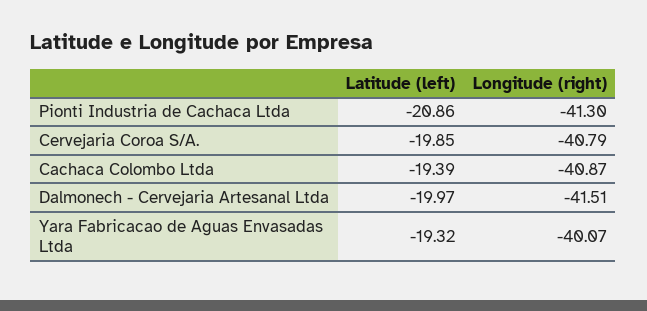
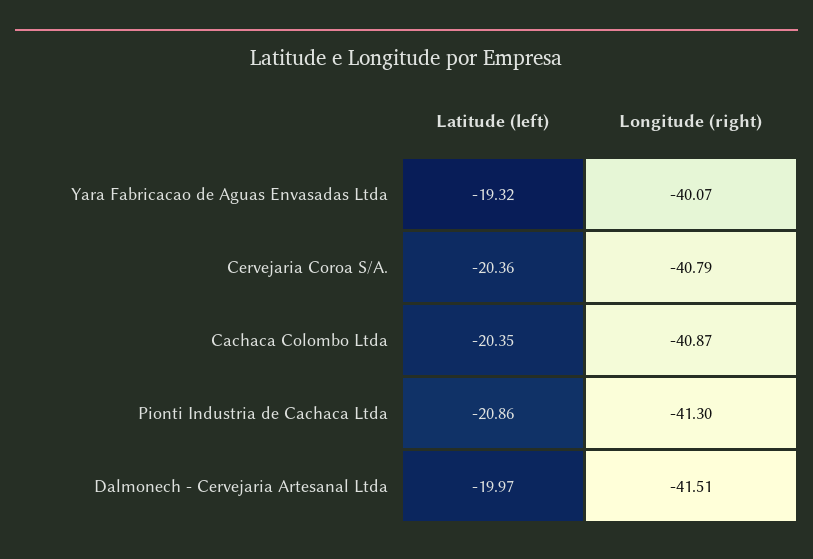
Latitude (left), Cervejaria Coroa S/A.: -19.85 -> -20.36
Latitude (left), Cachaca Colombo Ltda: -19.39 -> -20.35

